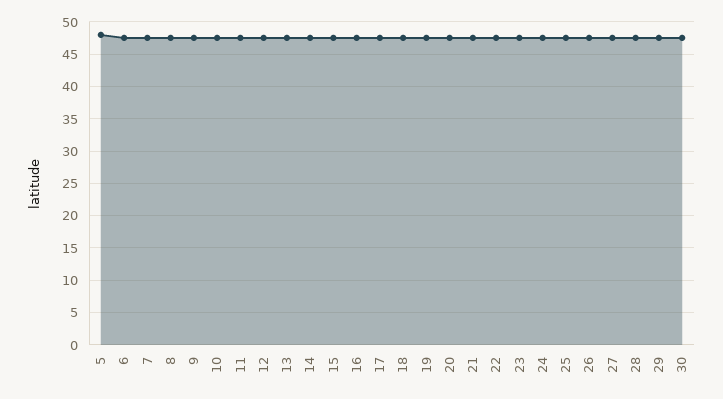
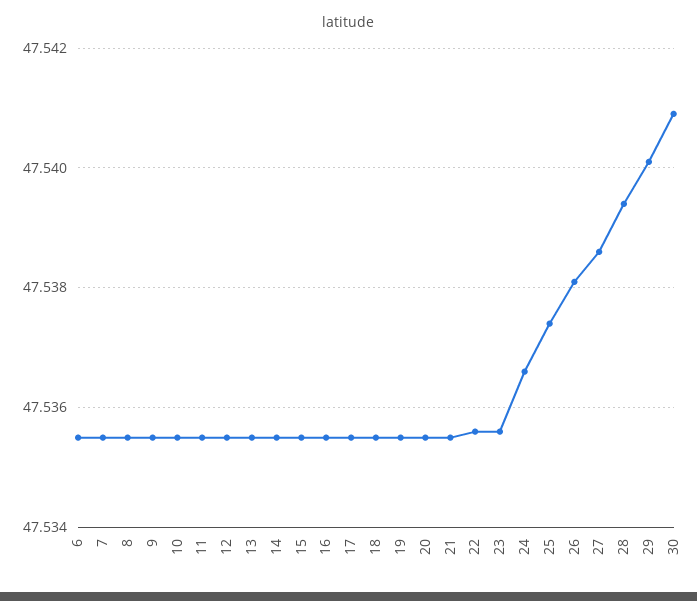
5: 48 -> none

